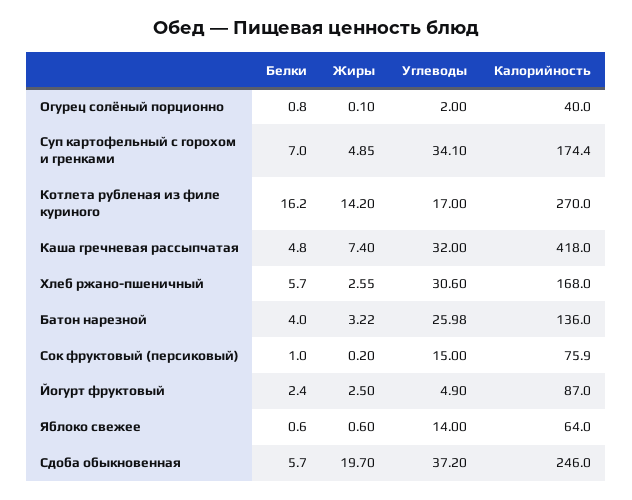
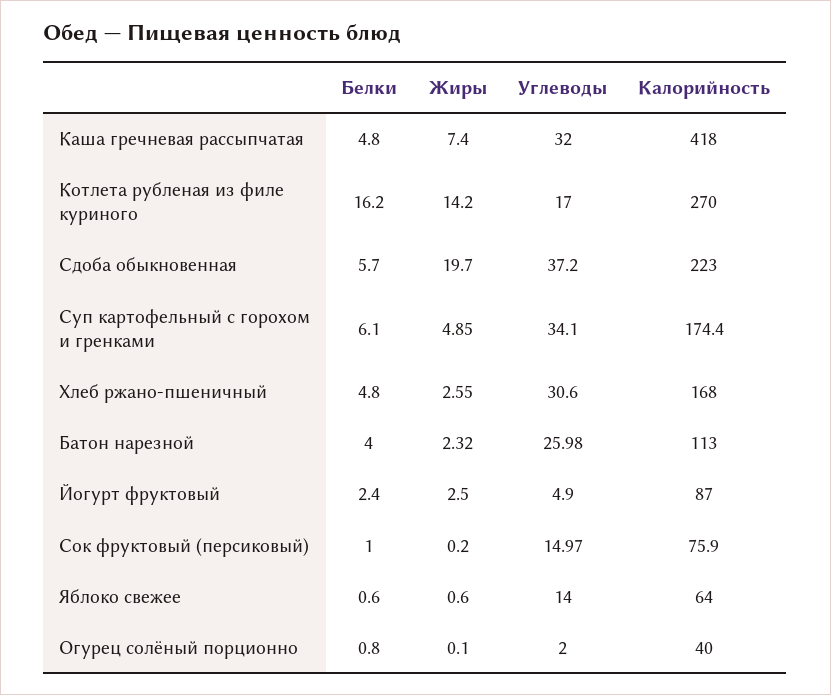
Белки, Суп картофельный с горохом и гренками: 7 -> 6.1
Белки, Хлеб ржано-пшеничный: 5.7 -> 4.8
Жиры, Батон нарезной: 3.22 -> 2.32
Калорийность, Батон нарезной: 136 -> 113
Углеводы, Сок фруктовый (персиковый): 15 -> 14.97
Калорийность, Сдоба обыкновенная: 246 -> 223

